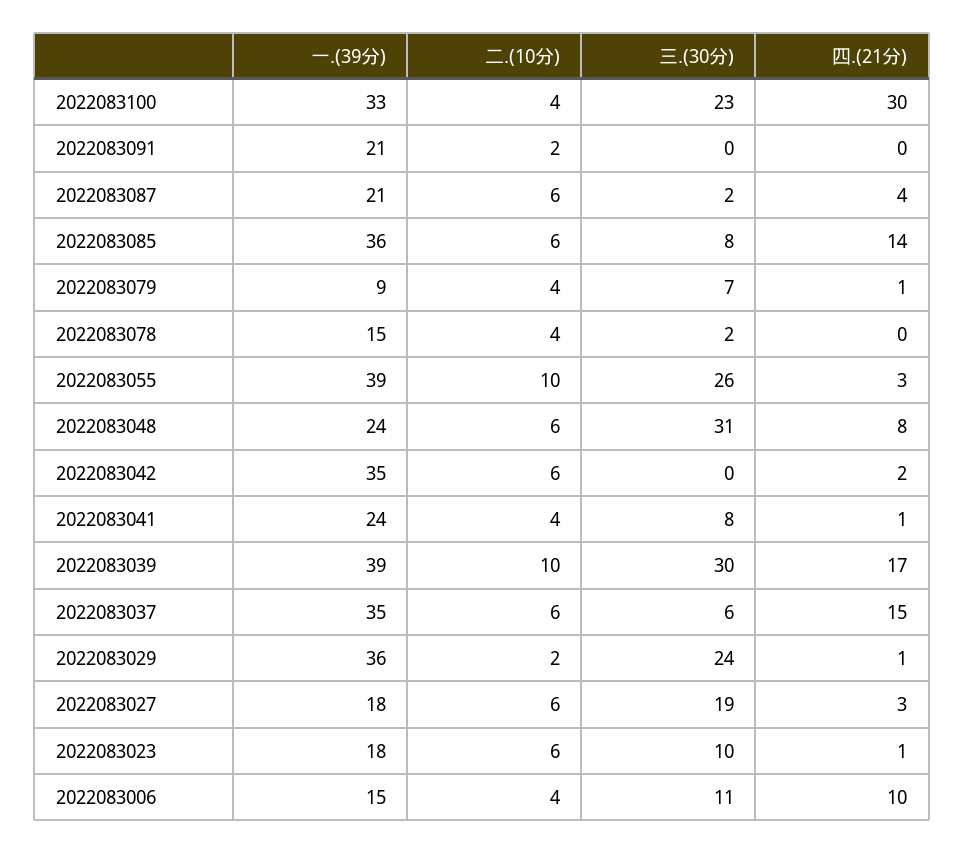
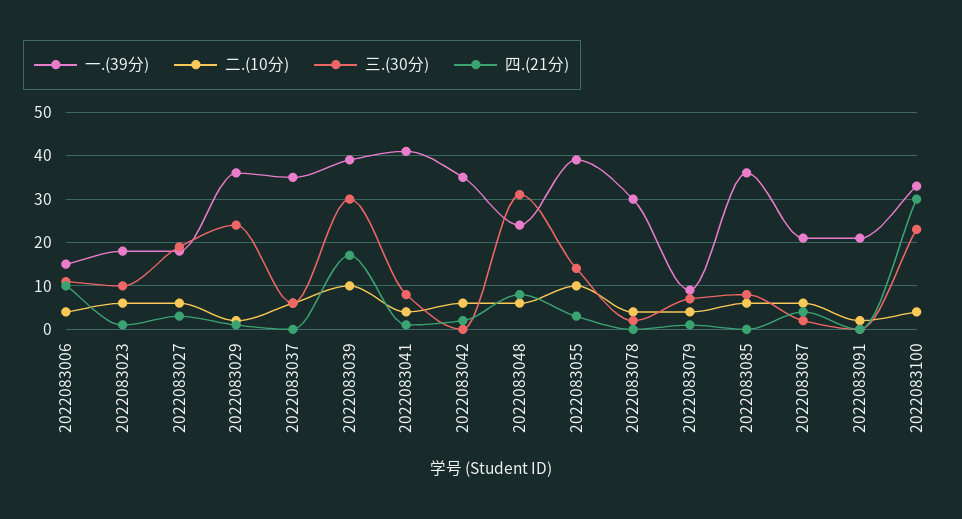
四.(21分), 2022083085: 14 -> 0
一.(39分), 2022083078: 15 -> 30
三.(30分), 2022083055: 26 -> 15
一.(39分), 2022083041: 24 -> 40
四.(21分), 2022083037: 15 -> 0

